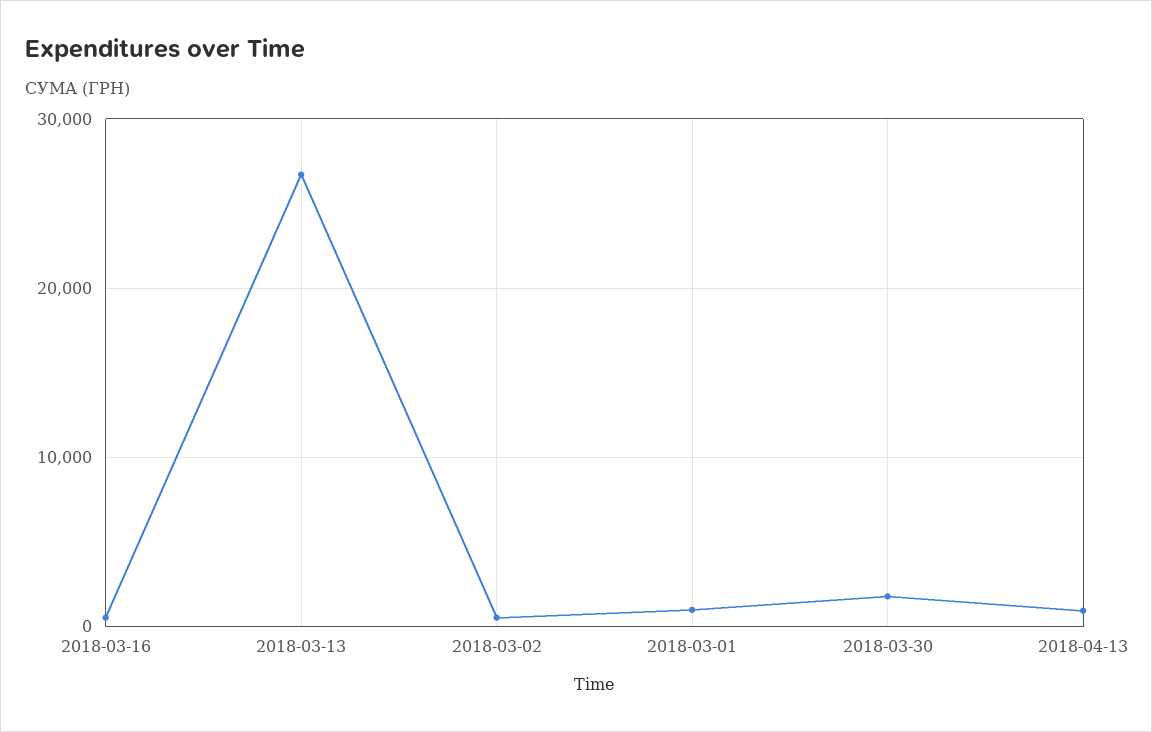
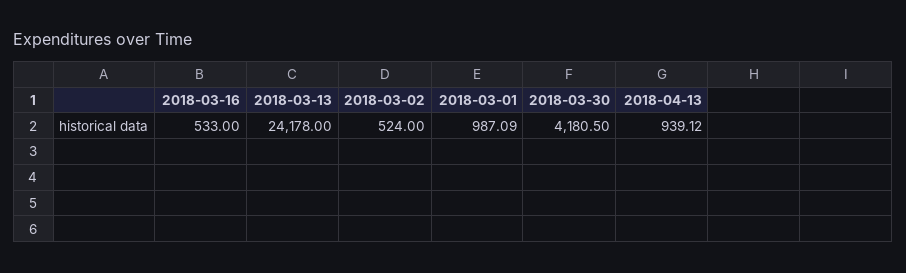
2018-03-13: 27000 -> 24178
2018-03-30: 2000 -> 4180.5

